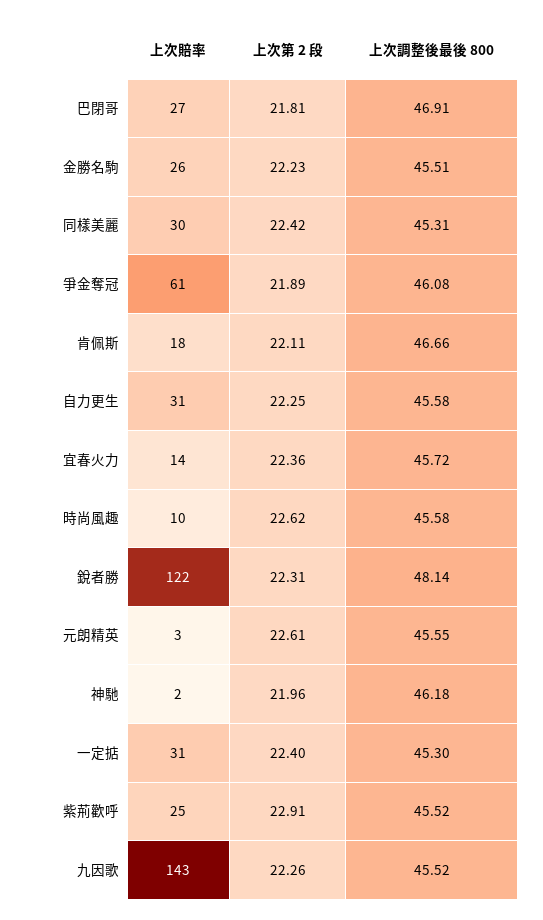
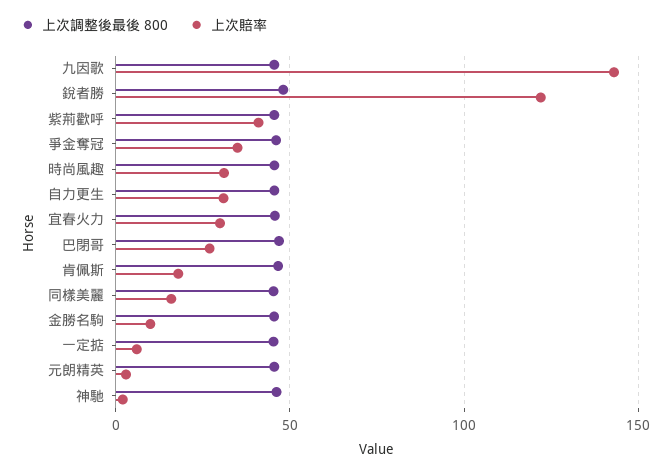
上次第 2 段, 巴閉哥: 21.81 -> none
上次賠率, 金勝名駒: 26 -> 10
上次第 2 段, 金勝名駒: 22.23 -> none
上次賠率, 同樣美麗: 30 -> 15
上次第 2 段, 同樣美麗: 22.42 -> none
上次賠率, 爭金奪冠: 61 -> 35
上次第 2 段, 爭金奪冠: 21.89 -> none
上次第 2 段, 肯佩斯: 22.11 -> none
上次第 2 段, 自力更生: 22.25 -> none
上次賠率, 宜春火力: 14 -> 30
上次第 2 段, 宜春火力: 22.36 -> none
上次賠率, 時尚風趣: 10 -> 30
上次第 2 段, 時尚風趣: 22.62 -> none
上次第 2 段, 銳者勝: 22.31 -> none
上次第 2 段, 元朗精英: 22.61 -> none
上次第 2 段, 神馳: 21.96 -> none
上次賠率, 一定掂: 31 -> 5
上次第 2 段, 一定掂: 22.4 -> none
上次賠率, 紫荊歡呼: 25 -> 40
上次第 2 段, 紫荊歡呼: 22.91 -> none
上次第 2 段, 九因歌: 22.26 -> none

